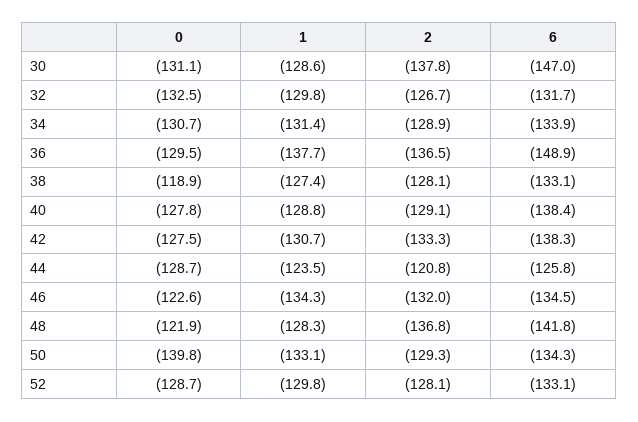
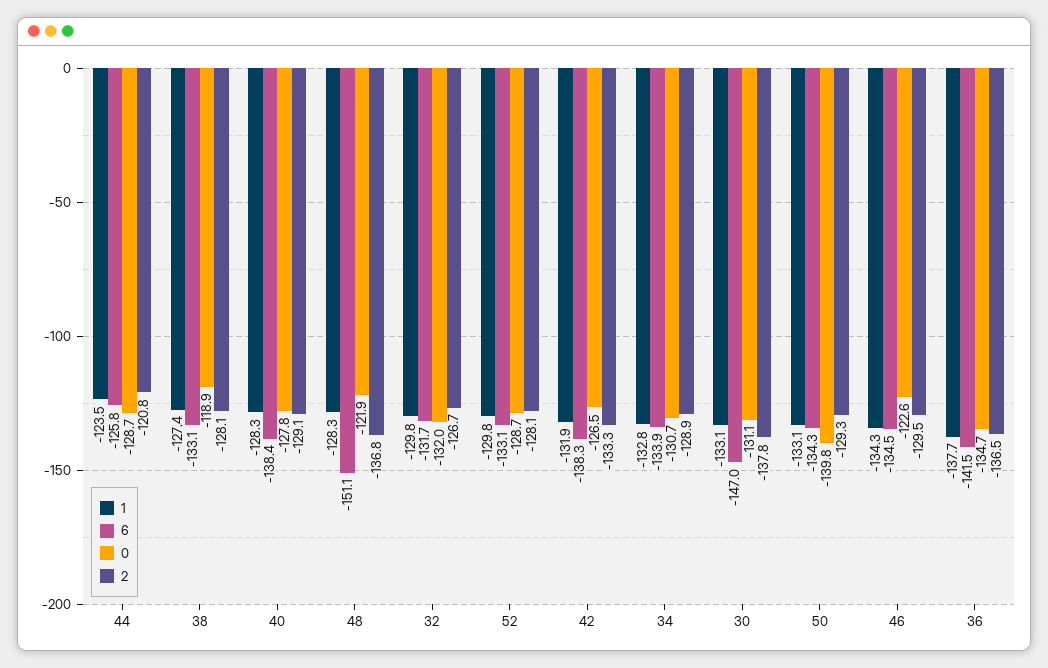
1, 30: -128.6 -> -133.1
0, 32: -132.5 -> -132
1, 34: -131.4 -> -132.8
0, 36: -129.5 -> -134.7
6, 36: -148.9 -> -141.5
1, 40: -128.8 -> -128.3
0, 42: -127.5 -> -126.5
1, 42: -130.7 -> -131.9
2, 46: -132 -> -129.5
6, 48: -141.8 -> -151.1

